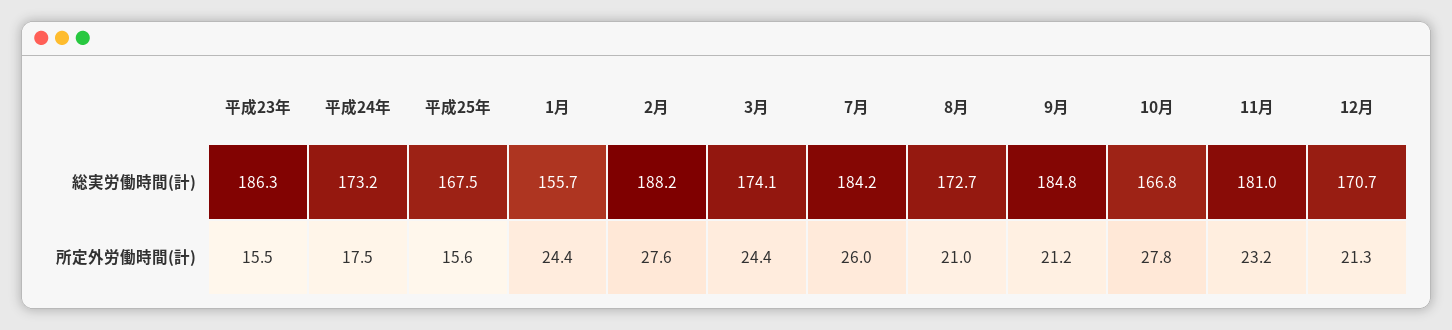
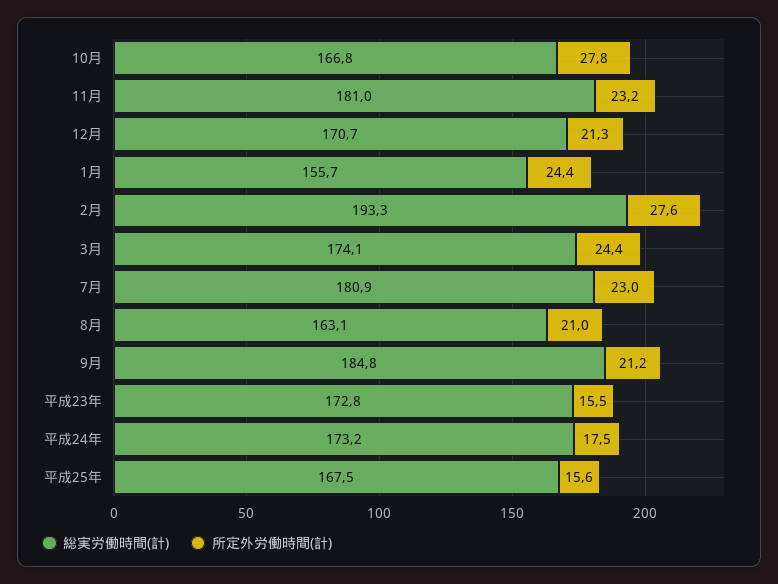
総実労働時間(計), 平成23年: 186.3 -> 172.8
総実労働時間(計), 2月: 188.2 -> 193.3
総実労働時間(計), 7月: 184.2 -> 180.9
総実労働時間(計), 8月: 172.7 -> 163.1
所定外労働時間(計), 7月: 26 -> 23

